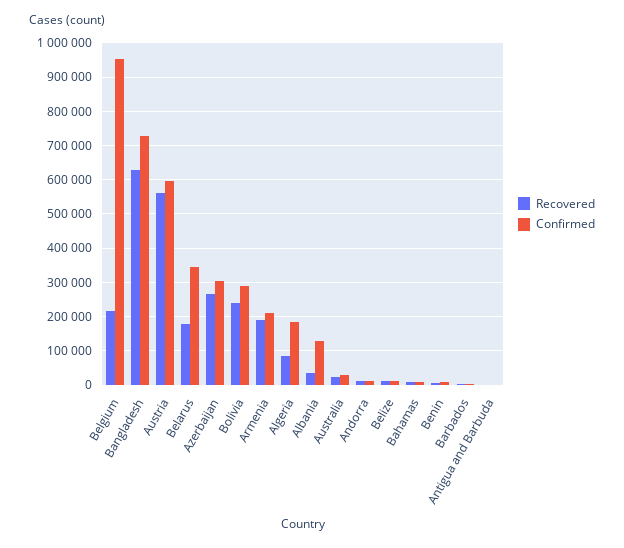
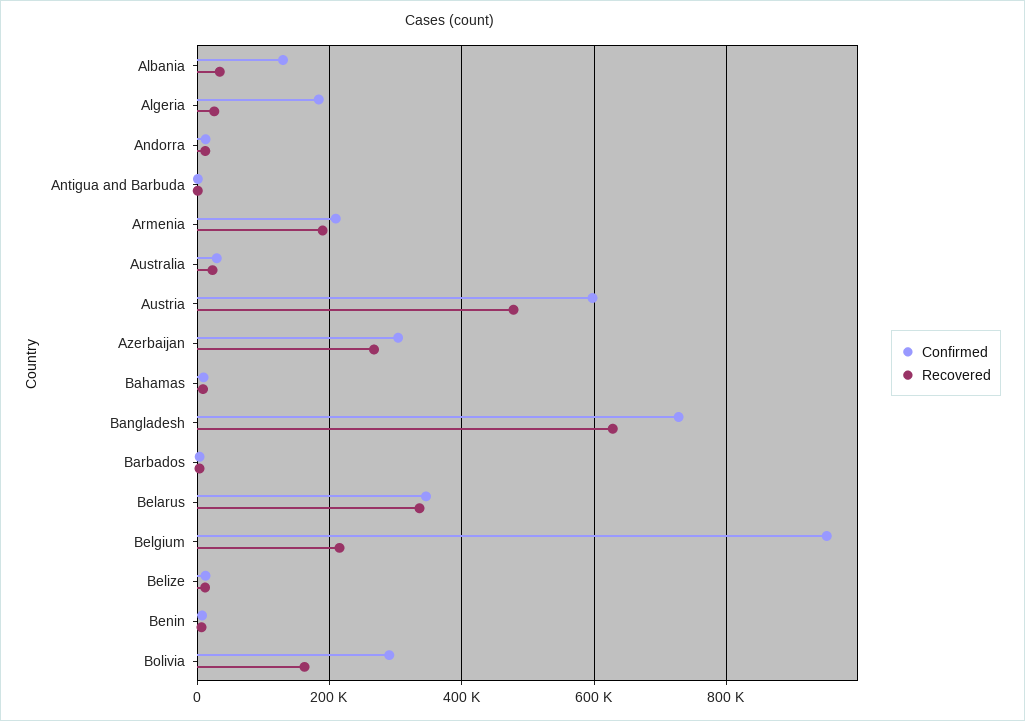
Recovered, Austria: 560000 -> 480000
Recovered, Belarus: 180000 -> 340000
Recovered, Bolivia: 240000 -> 160000
Recovered, Algeria: 80000 -> 20000

